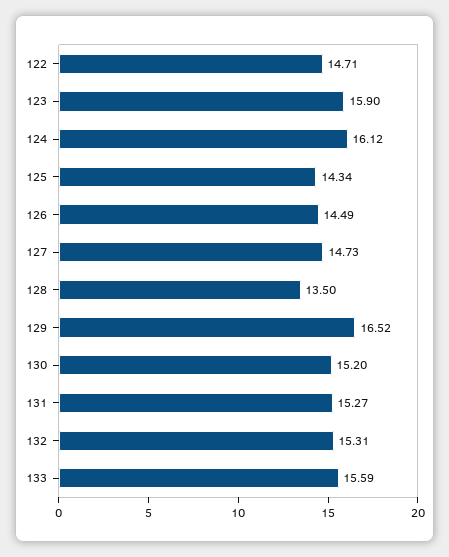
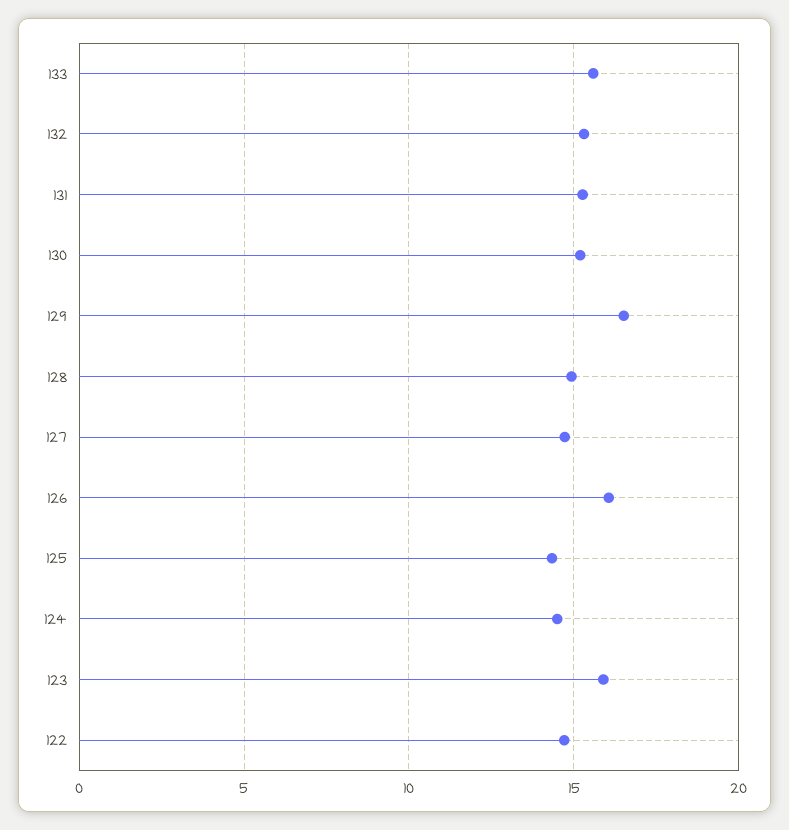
124: 16.12 -> 14.5
126: 14.49 -> 16
128: 13.5 -> 15

